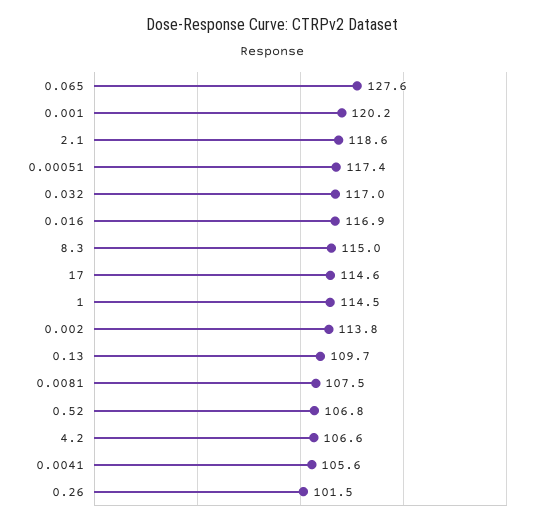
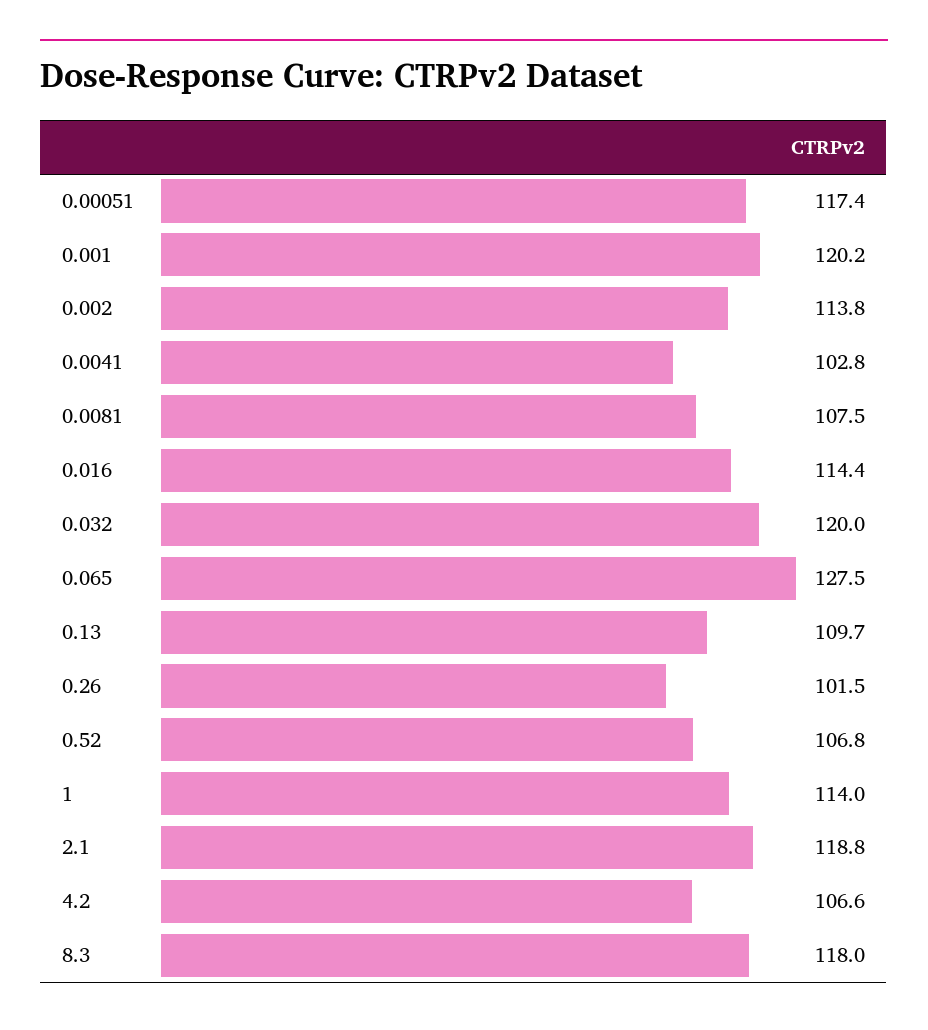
0.065: 127.6 -> 127.5
2.1: 118.6 -> 118.8
0.032: 117 -> 120
0.016: 116.9 -> 114.4
8.3: 115 -> 118
17: 114.6 -> none
1: 114.5 -> 114
0.0041: 105.6 -> 102.8

